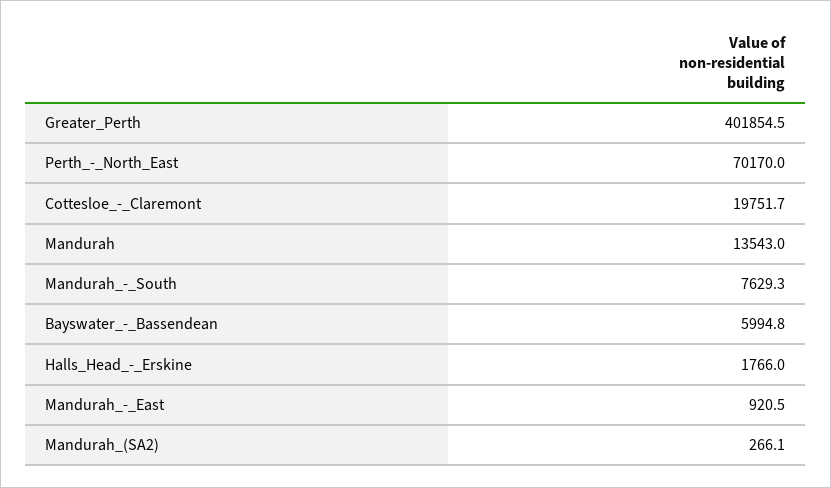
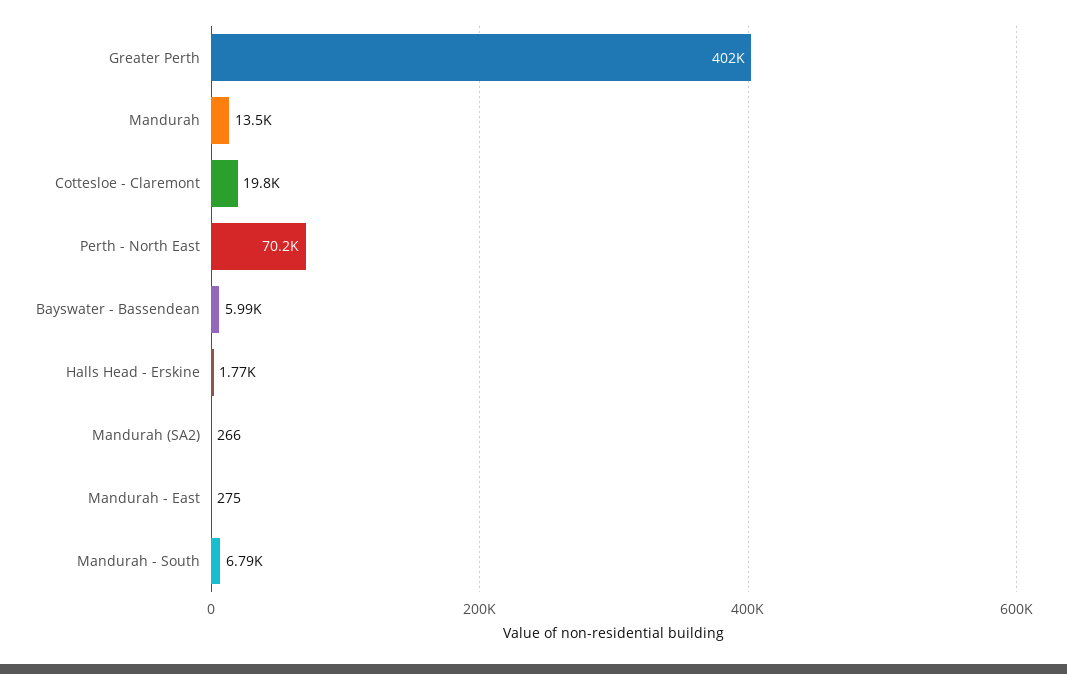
Mandurah_-_South: 7629.3 -> 6790
Mandurah_-_East: 920.5 -> 275

